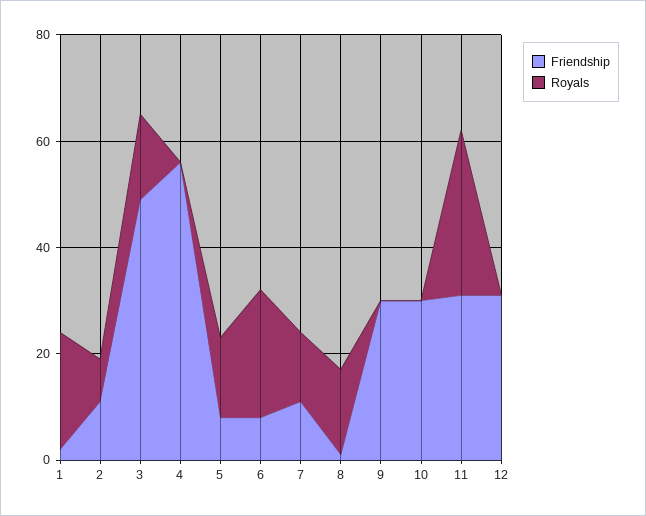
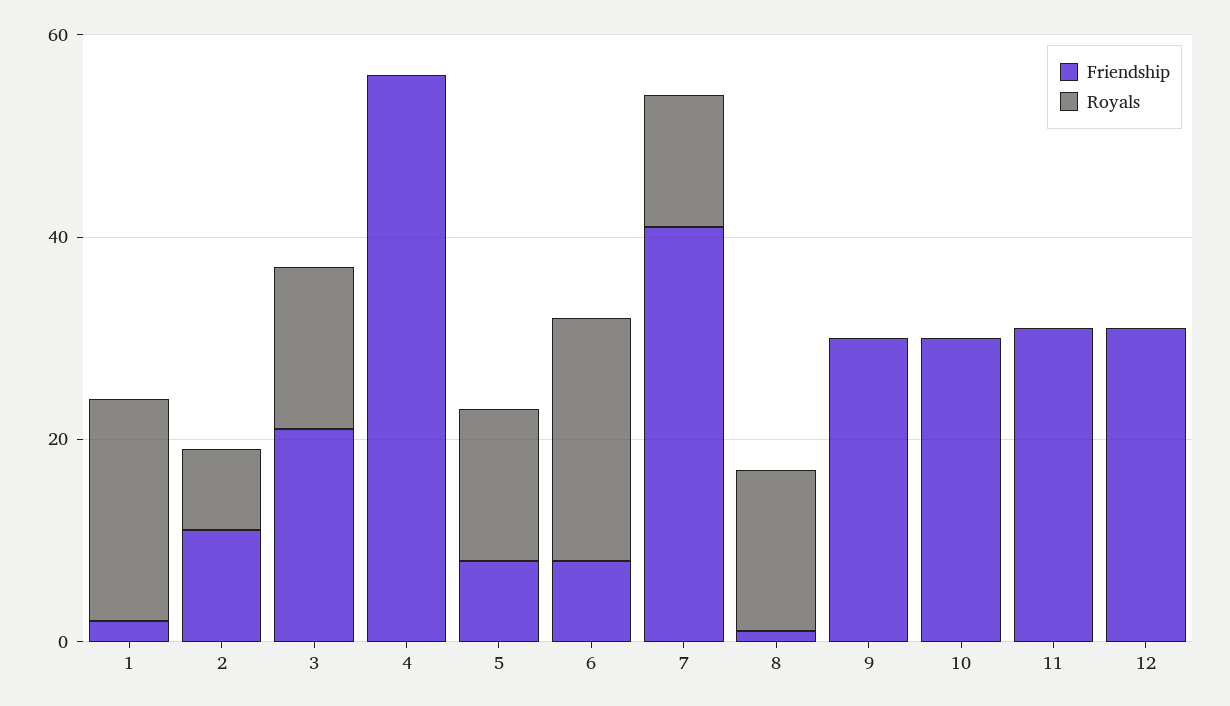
Friendship, 3: 50 -> 20
Friendship, 7: 10 -> 40
Royals, 11: 30 -> 0

